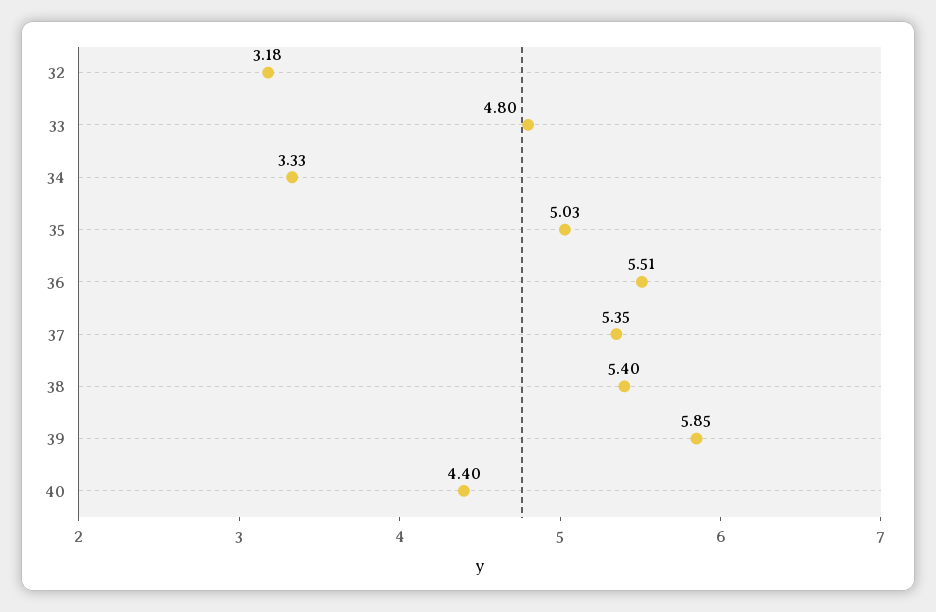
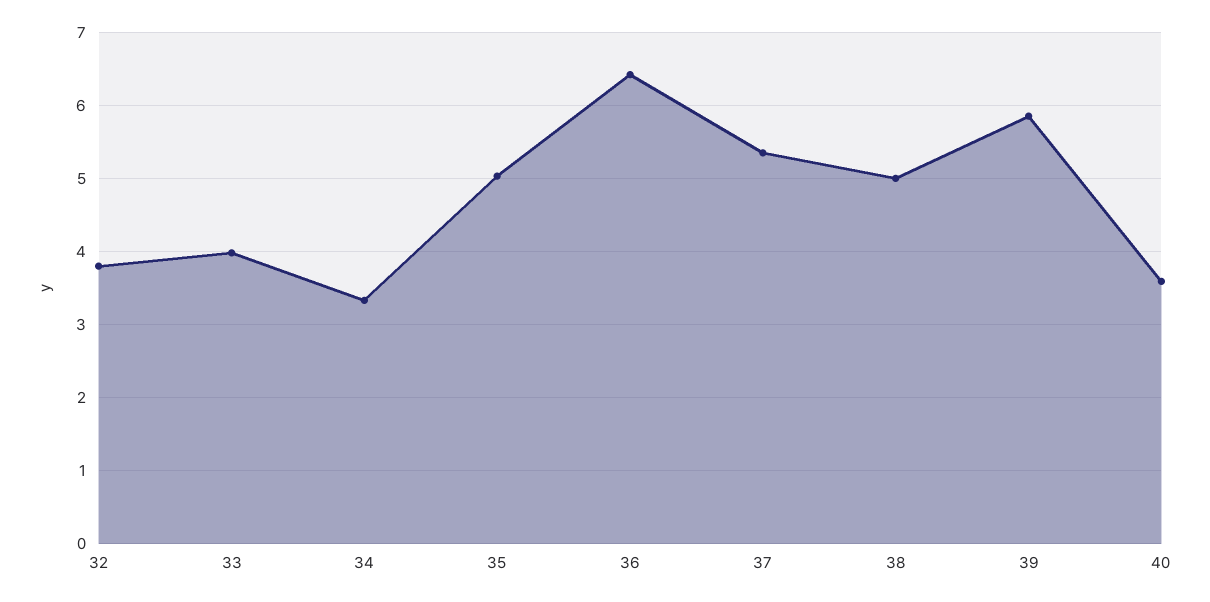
32: 3.18 -> 3.8
33: 4.8 -> 4
36: 5.51 -> 6.4
38: 5.4 -> 5
40: 4.4 -> 3.6

